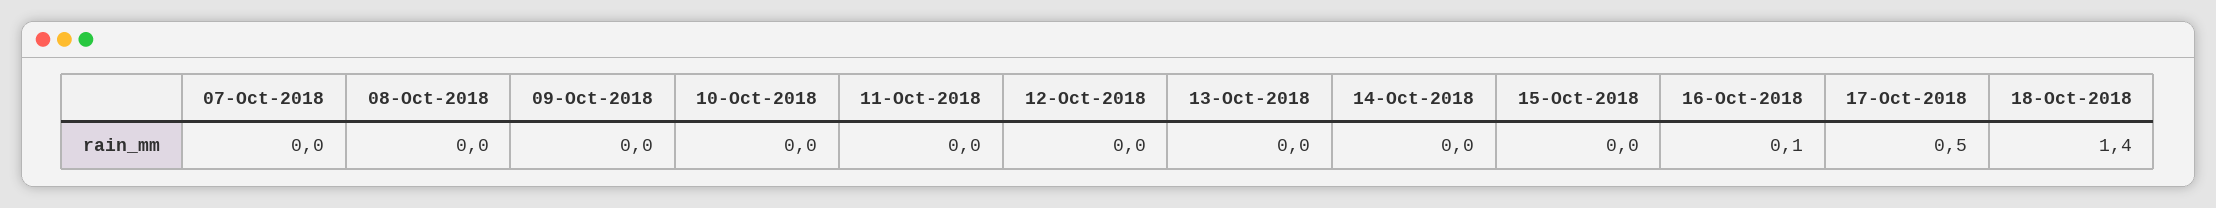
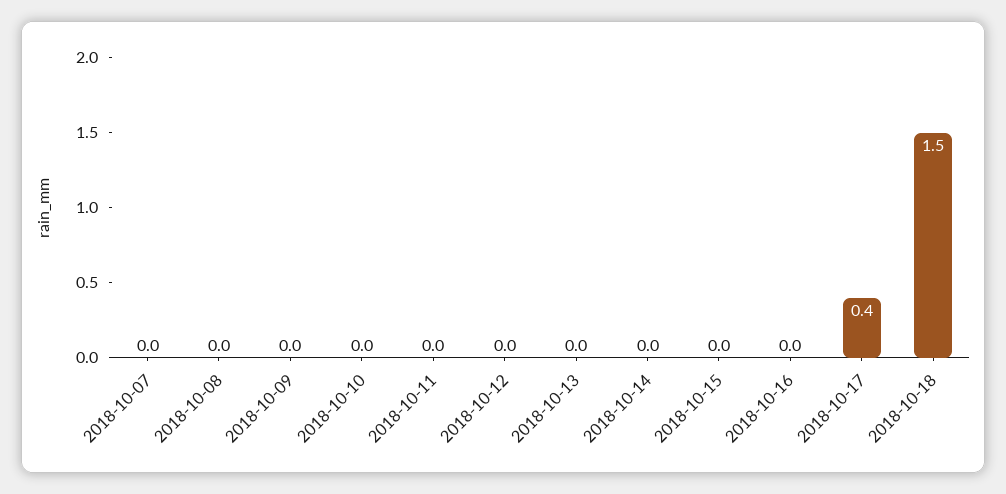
16-Oct-2018: 0.1 -> 0
17-Oct-2018: 0.5 -> 0.4
18-Oct-2018: 1.4 -> 1.5

